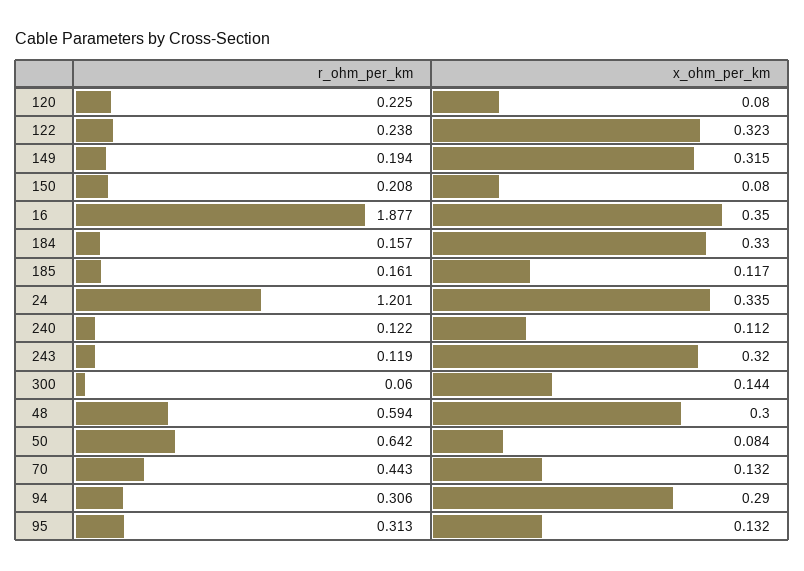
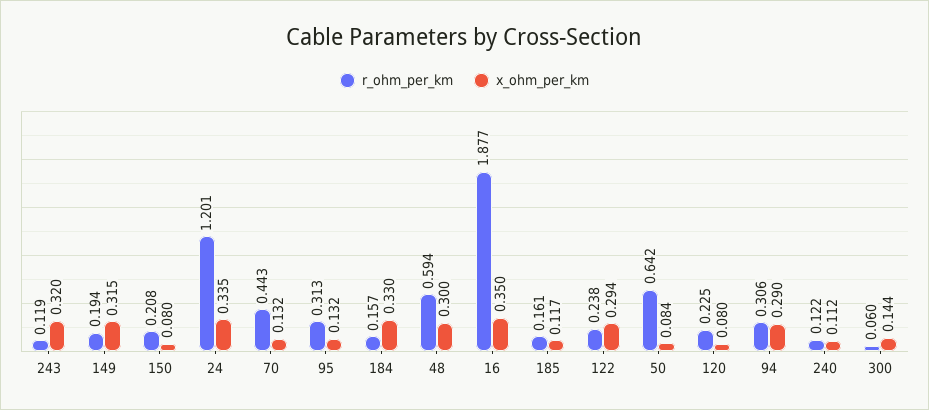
x_ohm_per_km, 122: 0.323 -> 0.294

